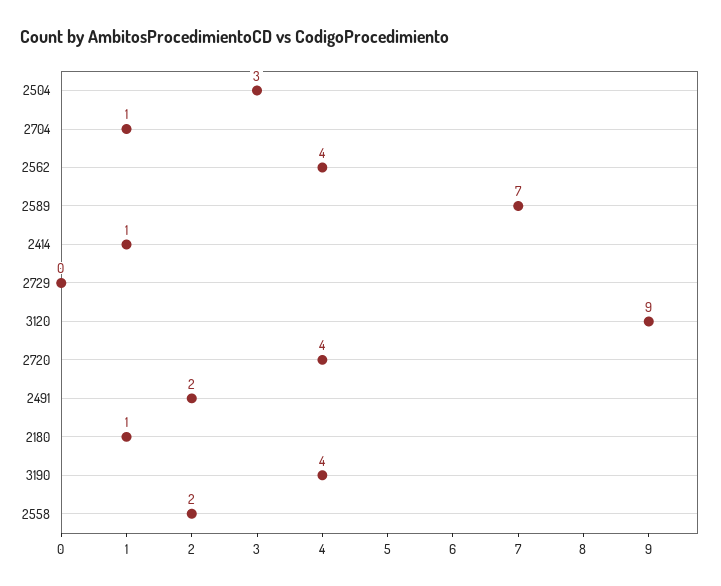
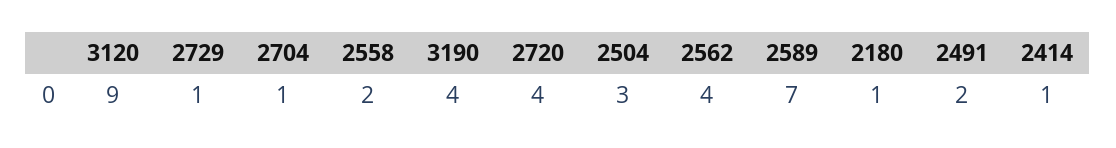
2729: 0 -> 1

